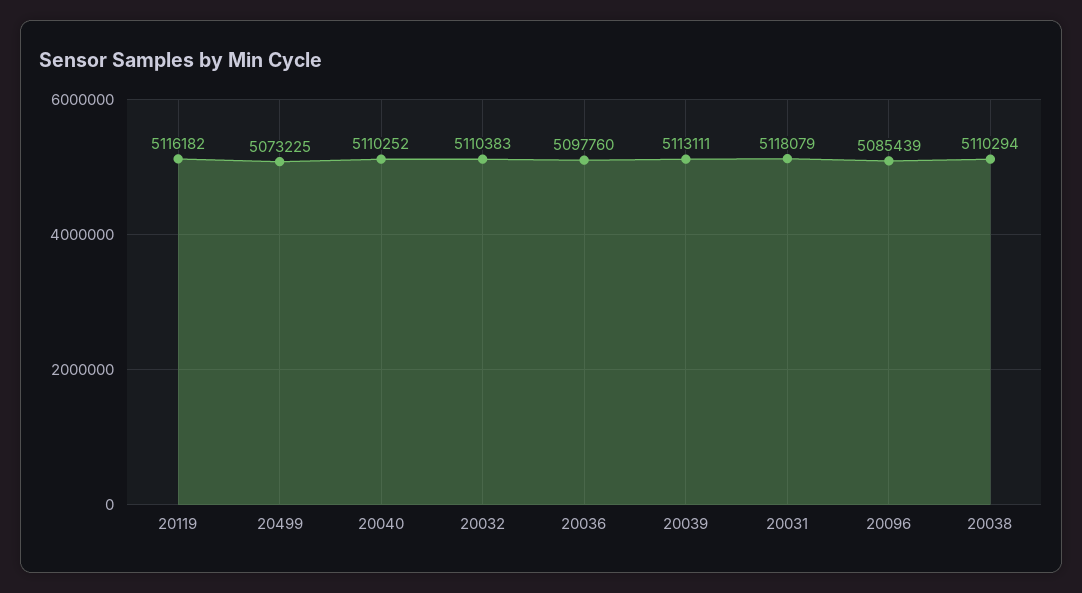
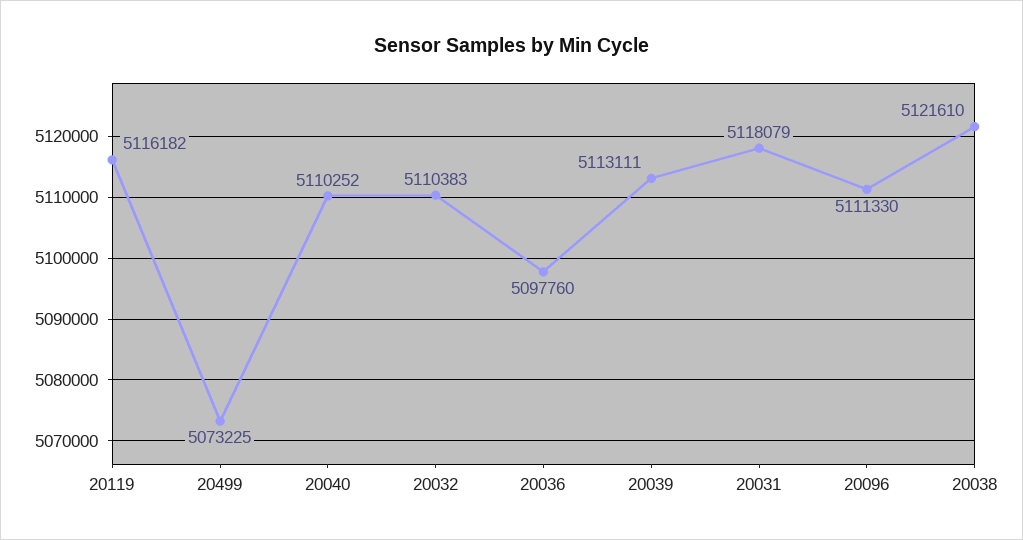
20096: 5085439 -> 5111330
20038: 5110294 -> 5121610

